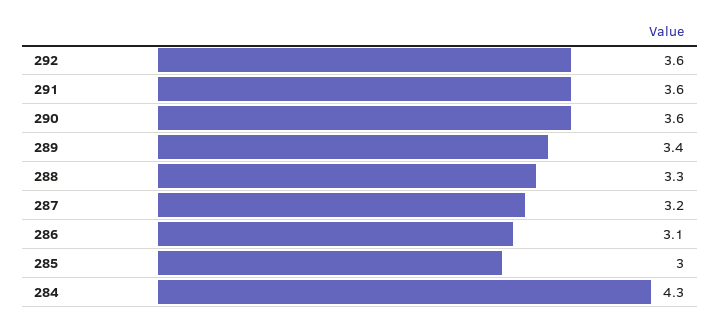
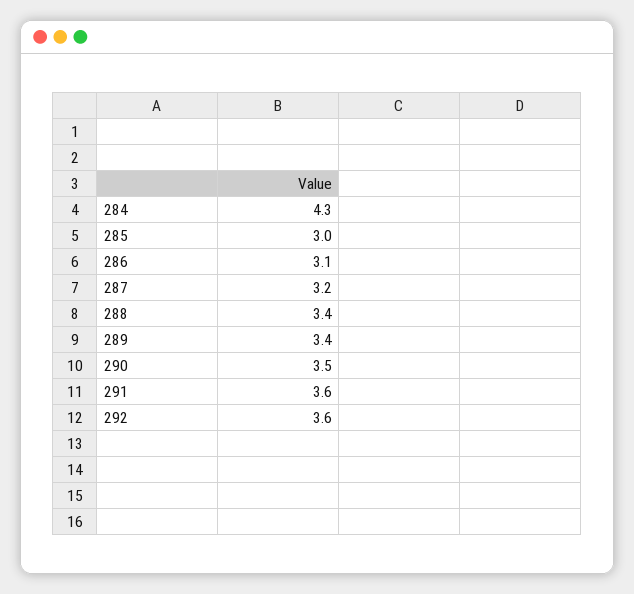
290: 3.6 -> 3.5
288: 3.3 -> 3.4

